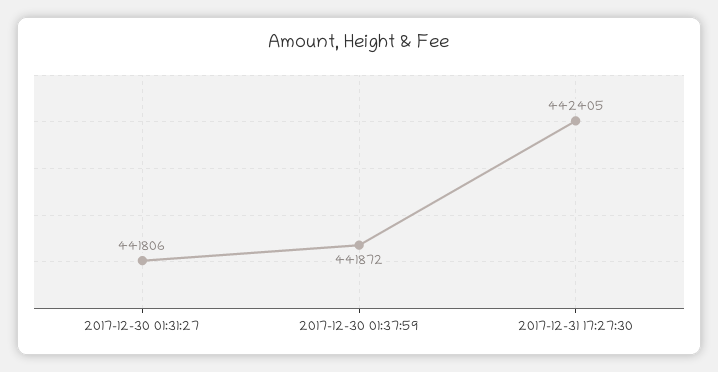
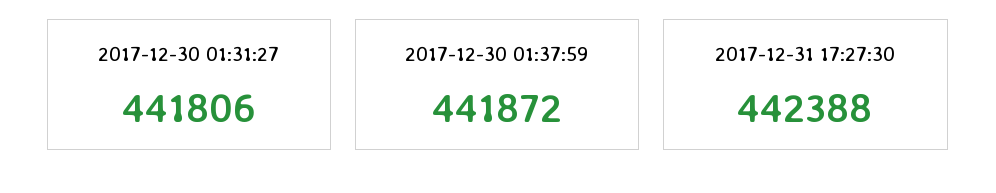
2017-12-31 17:27:30: 442405 -> 442388

